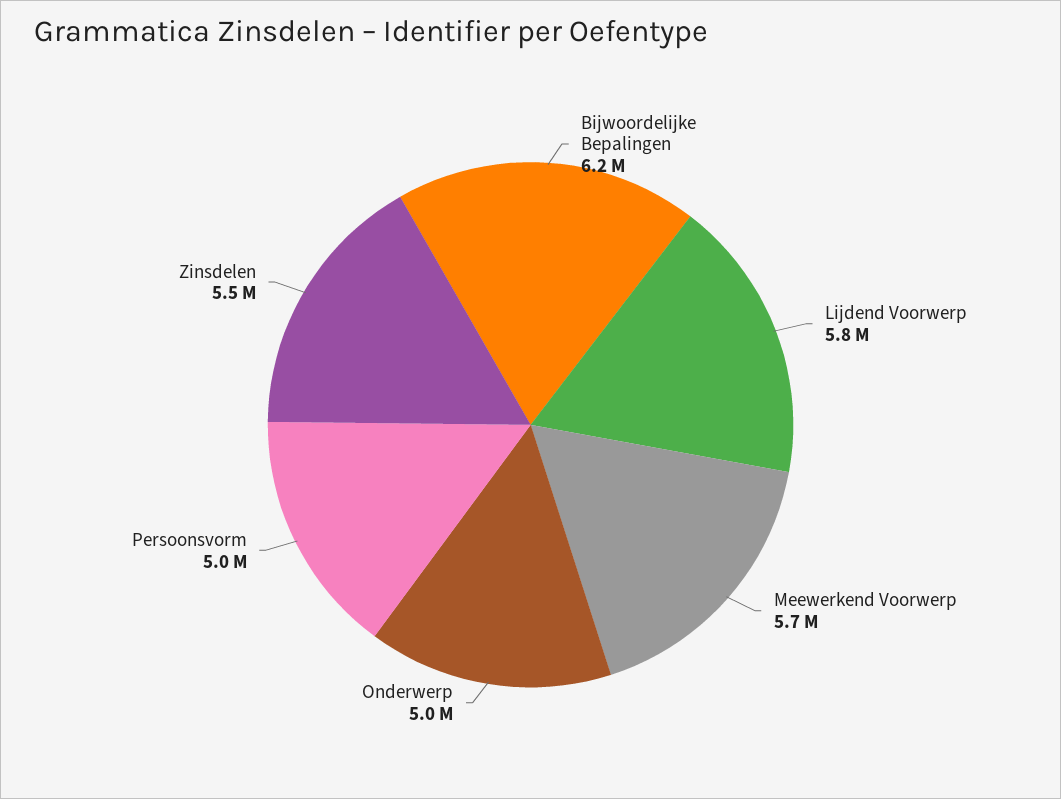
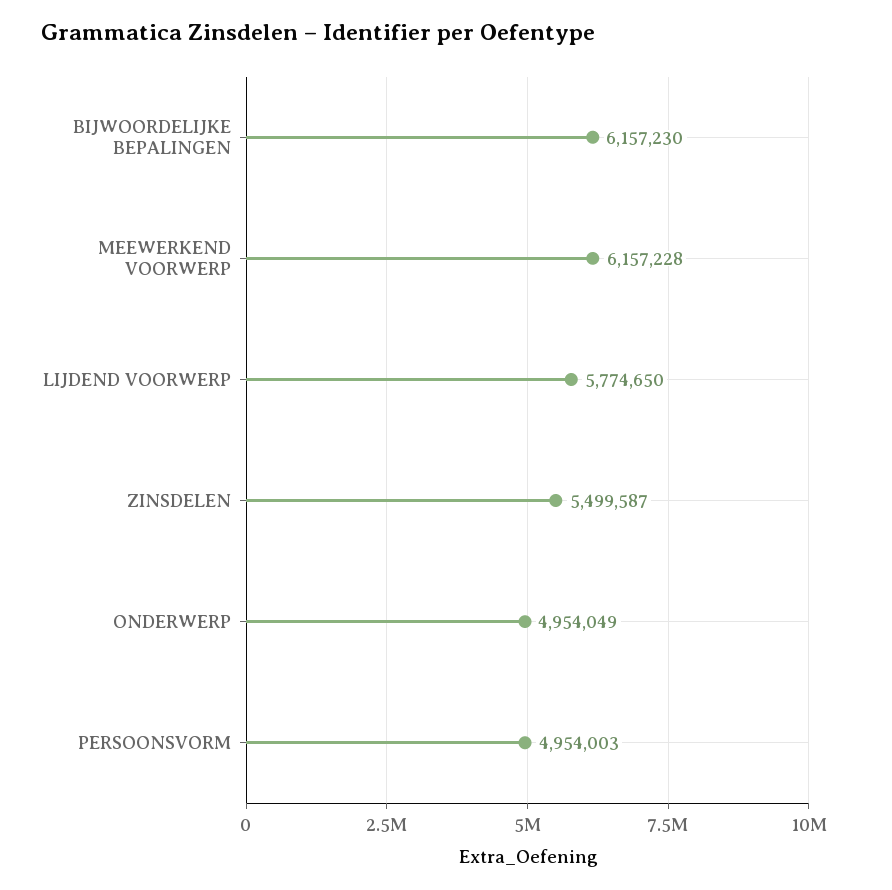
Meewerkend Voorwerp: 5700000 -> 6157228

